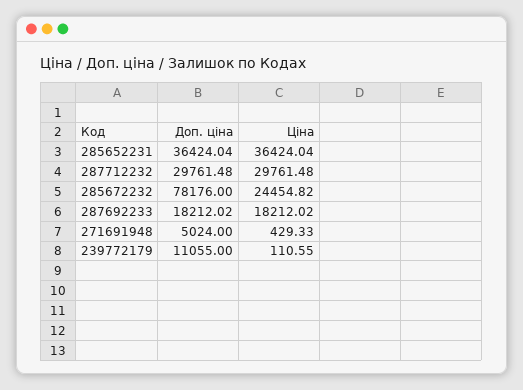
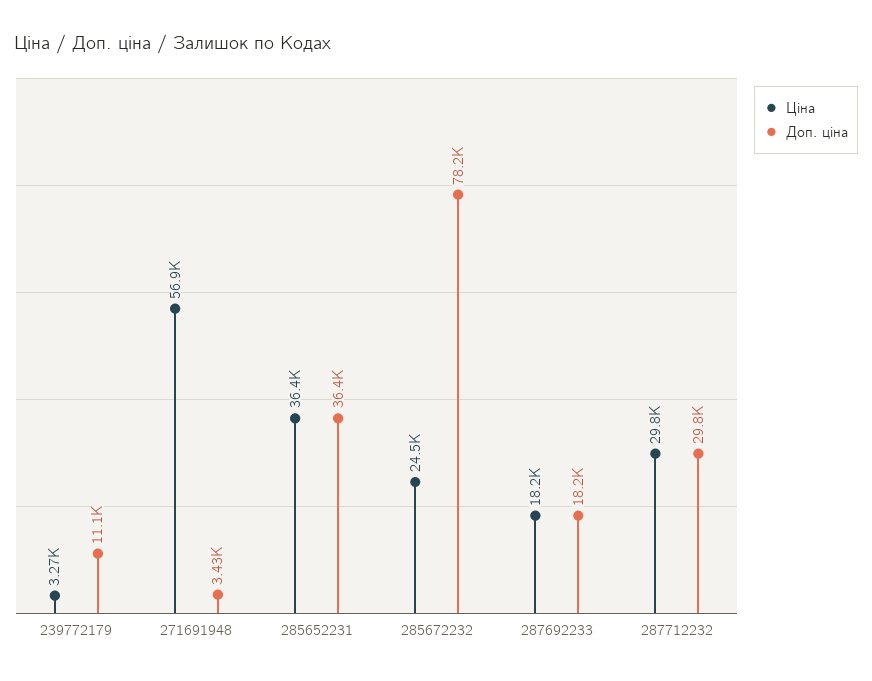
Доп. ціна, 271691948: 5024 -> 3430
Ціна, 271691948: 429.33 -> 56900
Ціна, 239772179: 110.55 -> 3270

